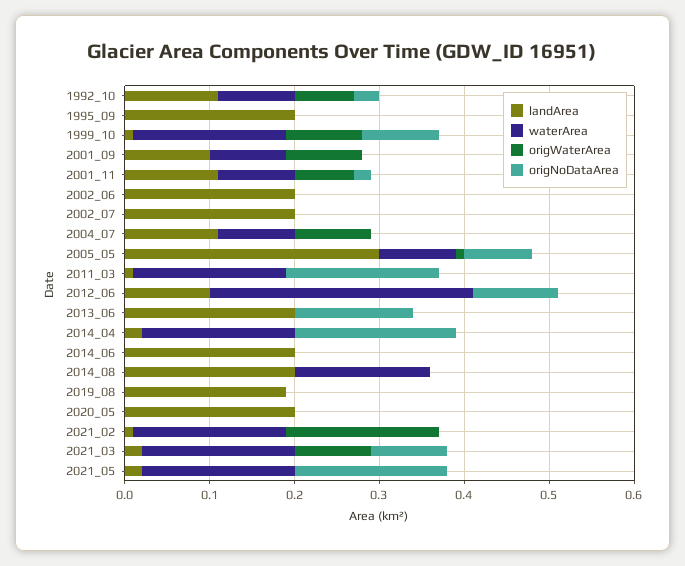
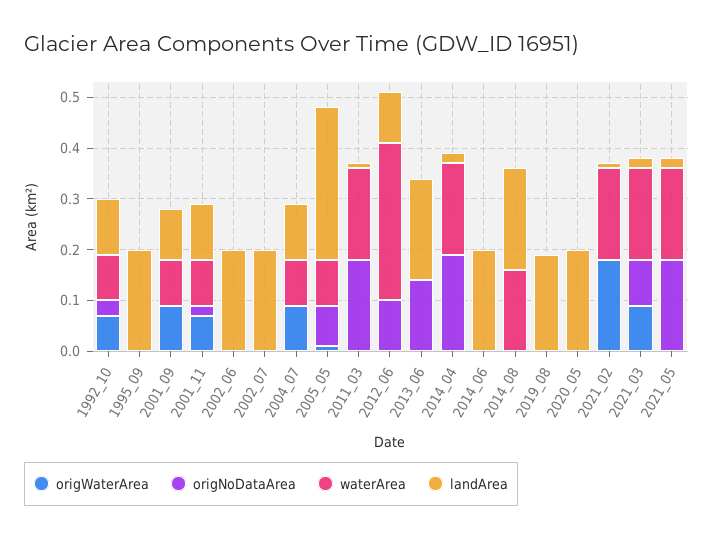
landArea, 1999_10: 0.01 -> none
waterArea, 1999_10: 0.18 -> none
origWaterArea, 1999_10: 0.09 -> none
origNoDataArea, 1999_10: 0.09 -> none

